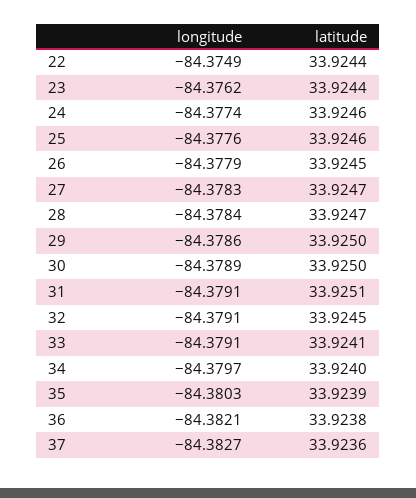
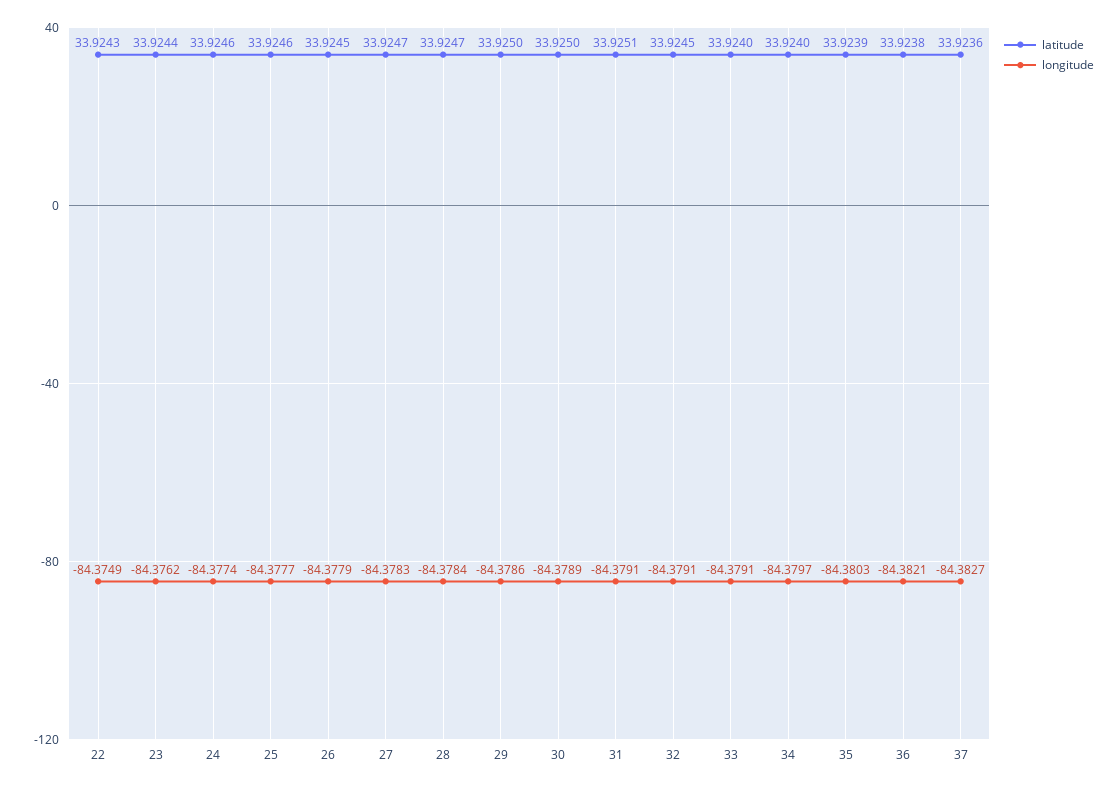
latitude, 22: 33.9244 -> 33.9243
longitude, 25: -84.3776 -> -84.3777
latitude, 33: 33.9241 -> 33.924

